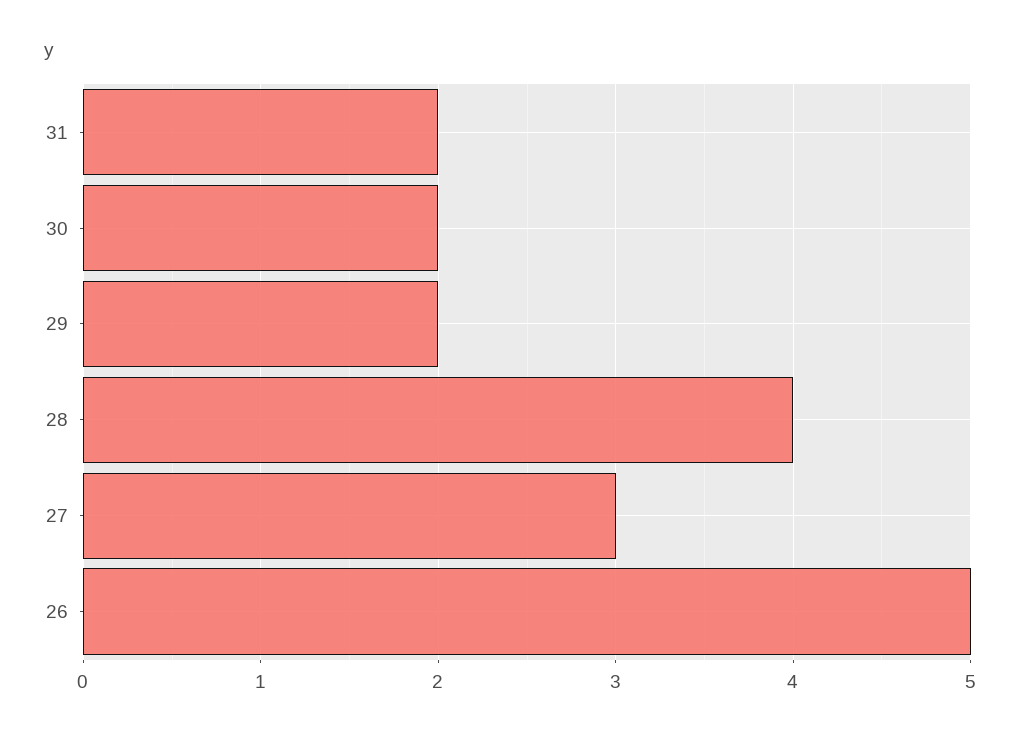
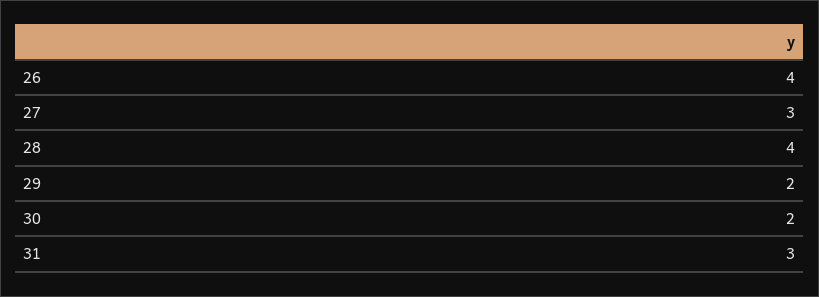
31: 2 -> 3
26: 5 -> 4

